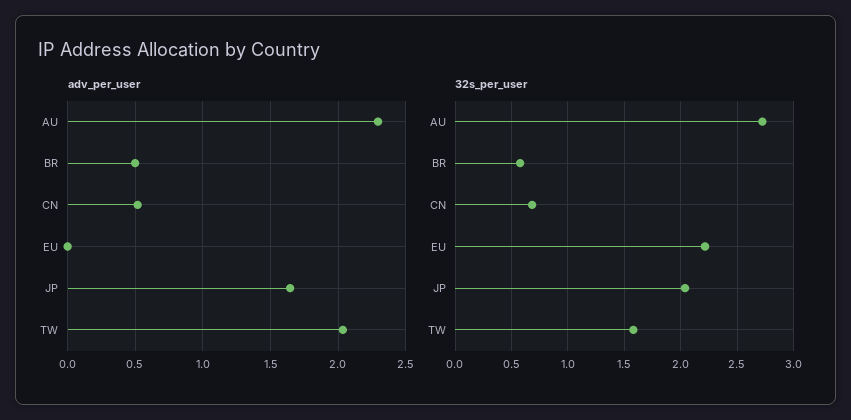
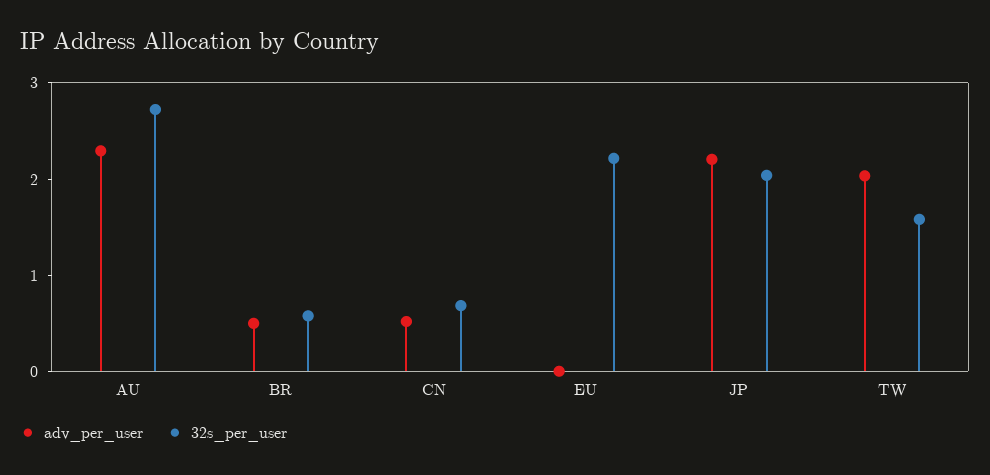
adv_per_user, JP: 1.65 -> 2.2

